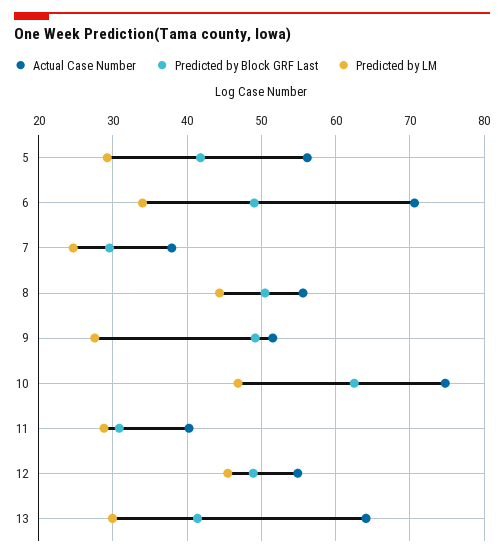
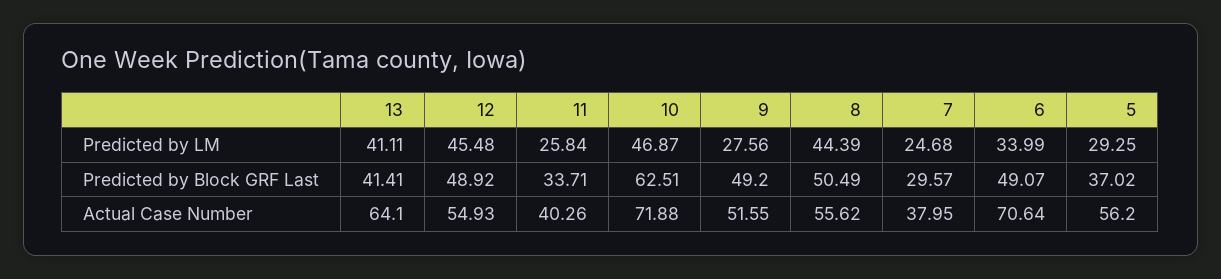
Predicted by Block GRF Last, 5: 42 -> 37.02
Actual Case Number, 10: 75 -> 71.88
Predicted by Block GRF Last, 11: 31 -> 33.71
Predicted by LM, 11: 29 -> 25.84
Predicted by LM, 13: 30 -> 41.11

